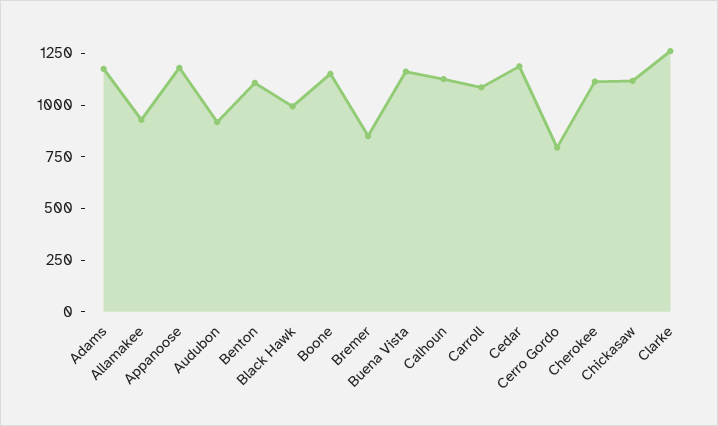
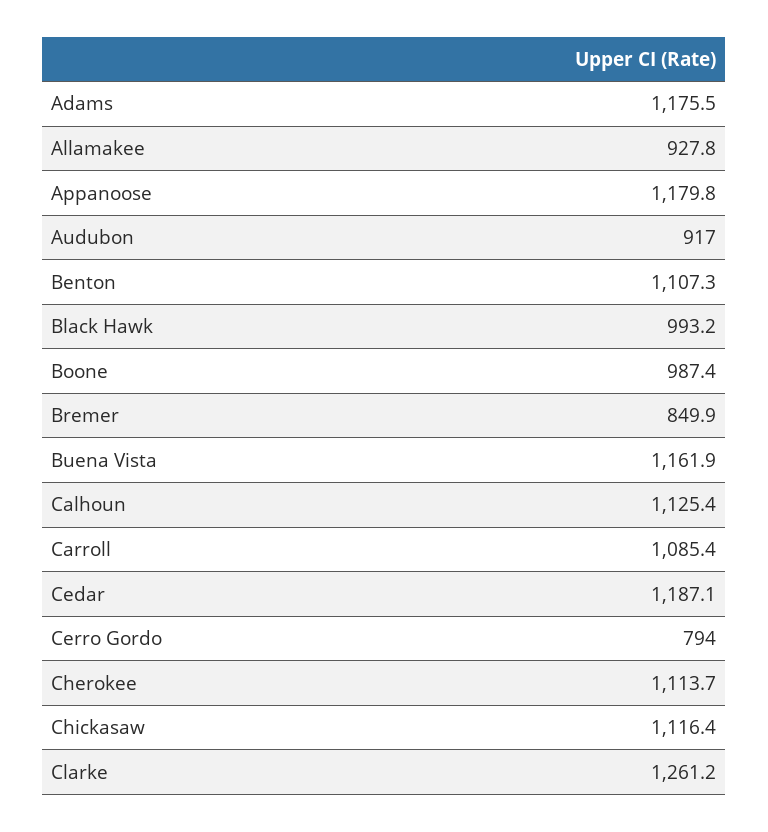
Boone: 1150 -> 987.4

